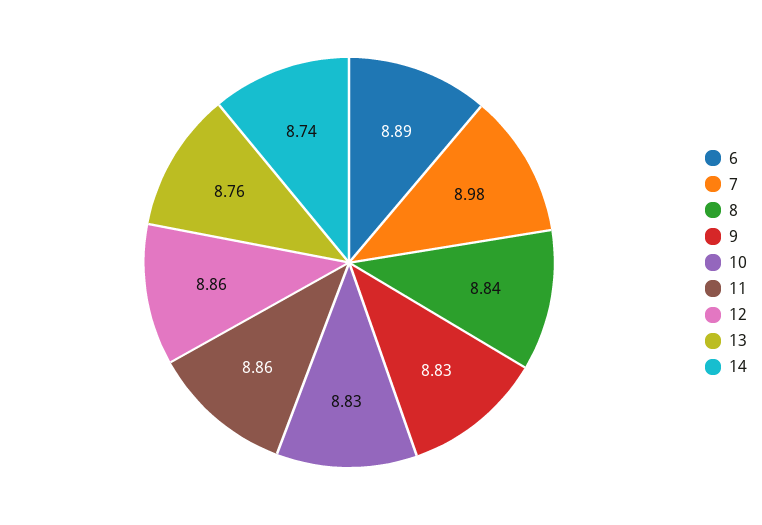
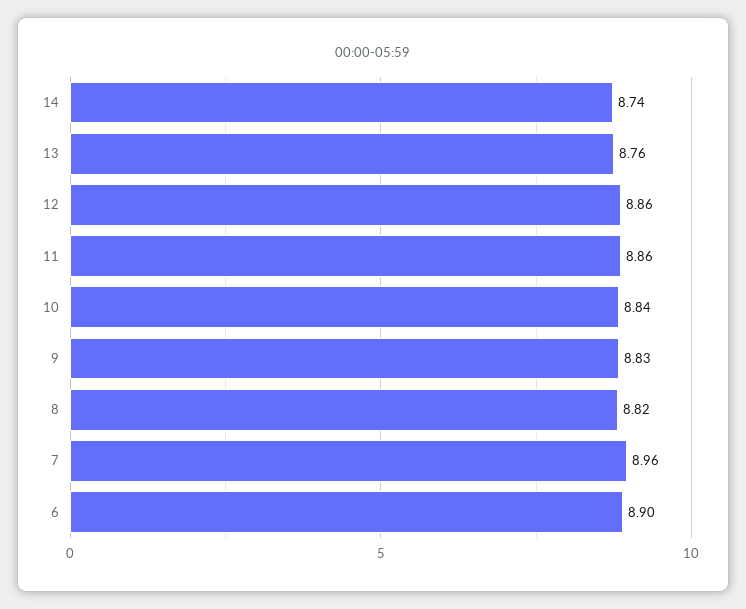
6: 8.89 -> 8.9
7: 8.98 -> 8.96
8: 8.84 -> 8.82
10: 8.83 -> 8.84

